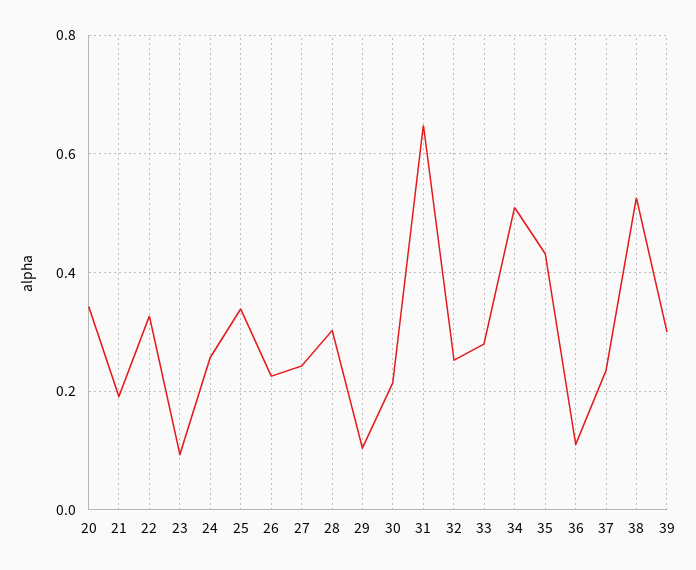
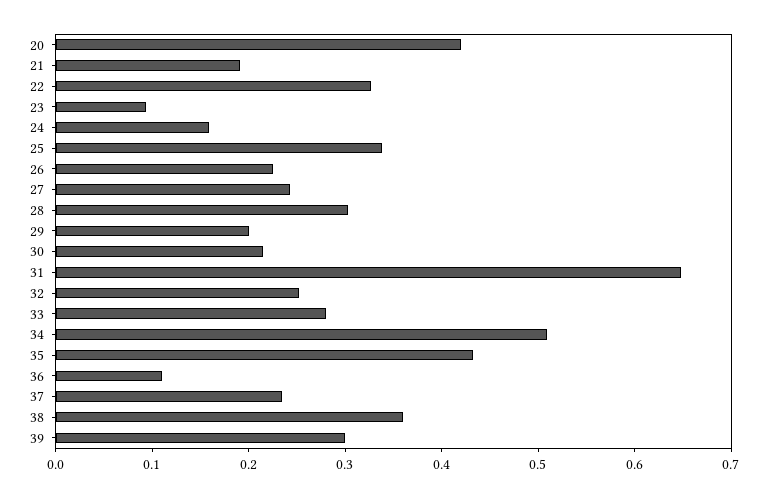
20: 0.34 -> 0.42
24: 0.26 -> 0.16
29: 0.1 -> 0.2
38: 0.52 -> 0.36

